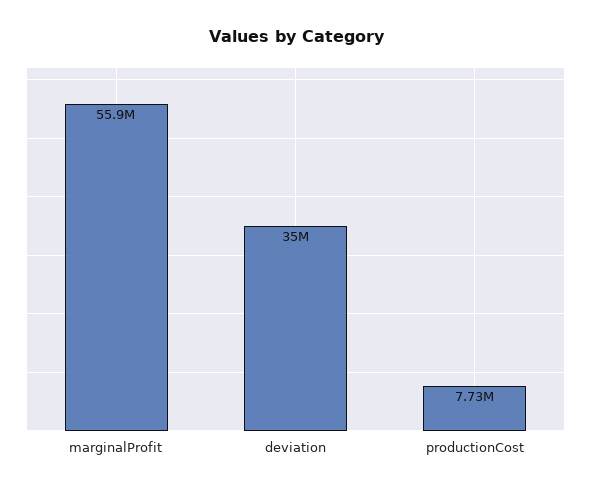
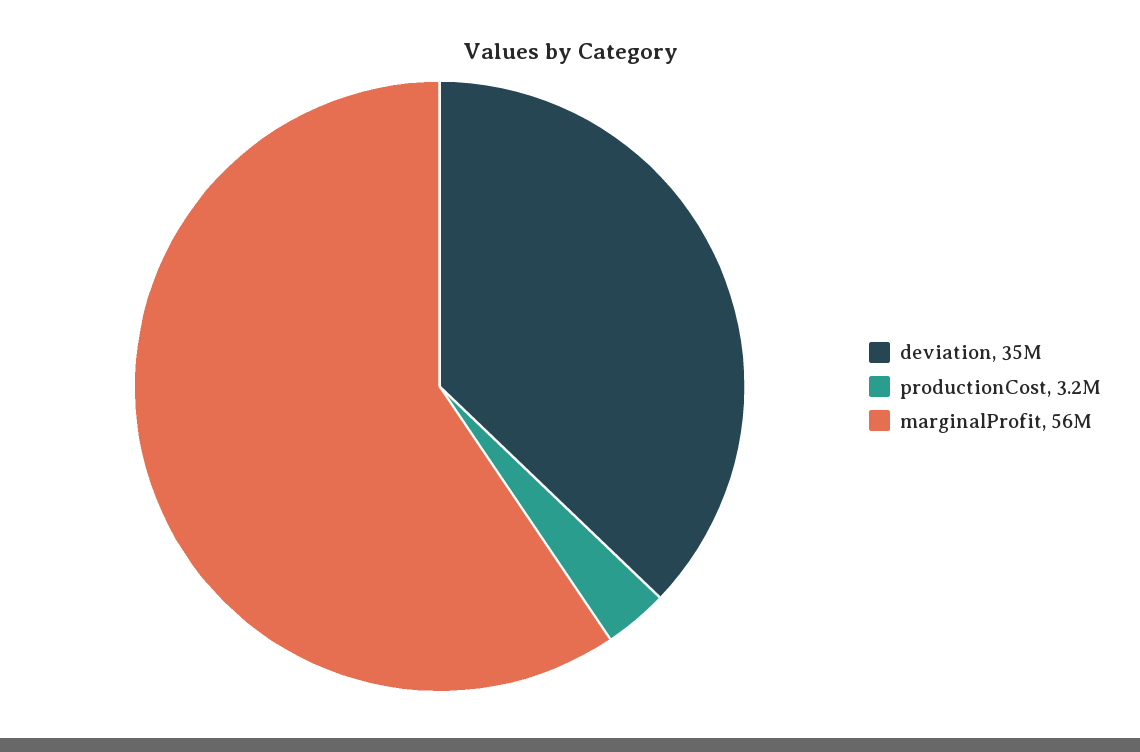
productionCost: 7730000 -> 3200000

